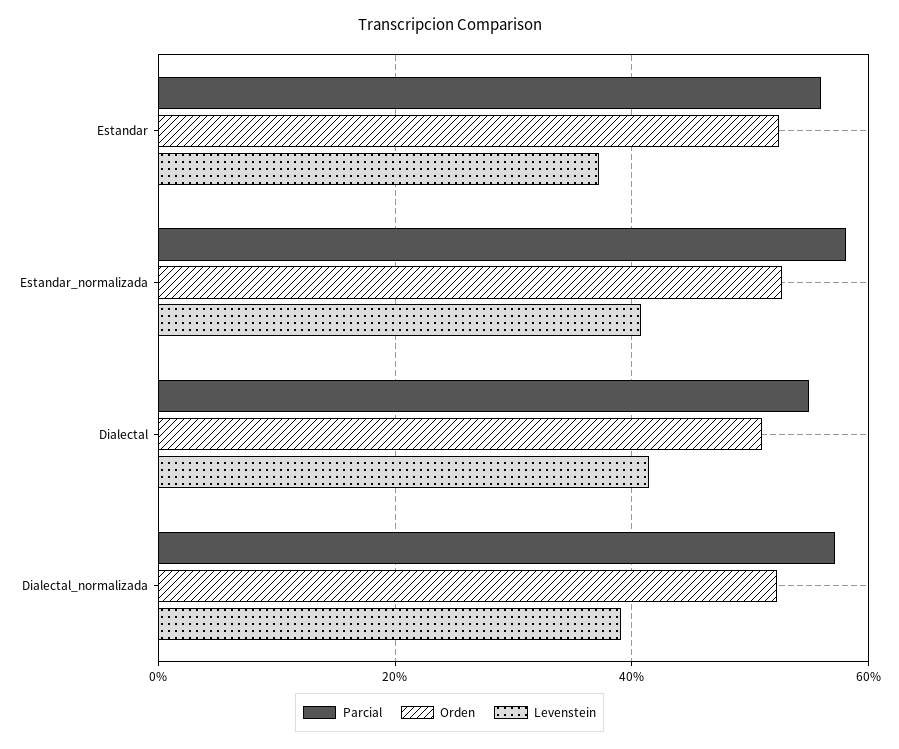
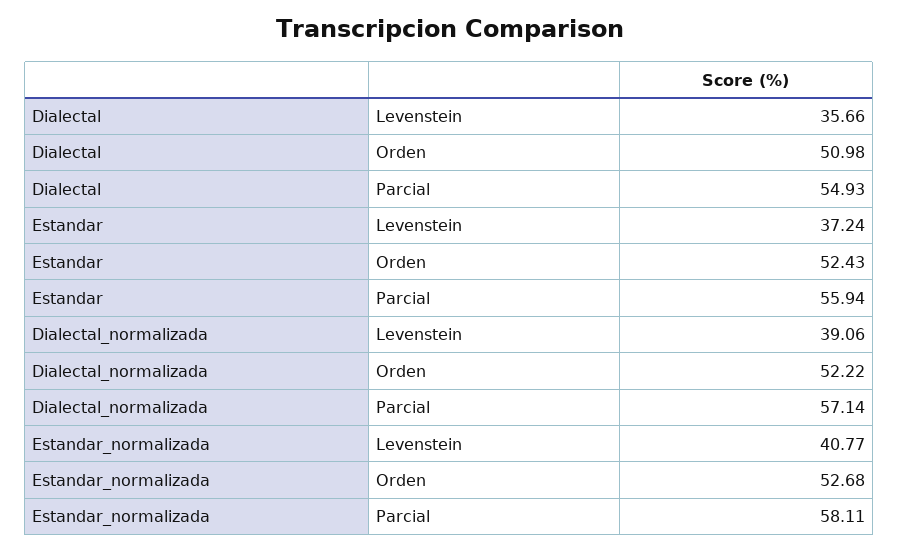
Levenstein, Dialectal: 42 -> 35.66

